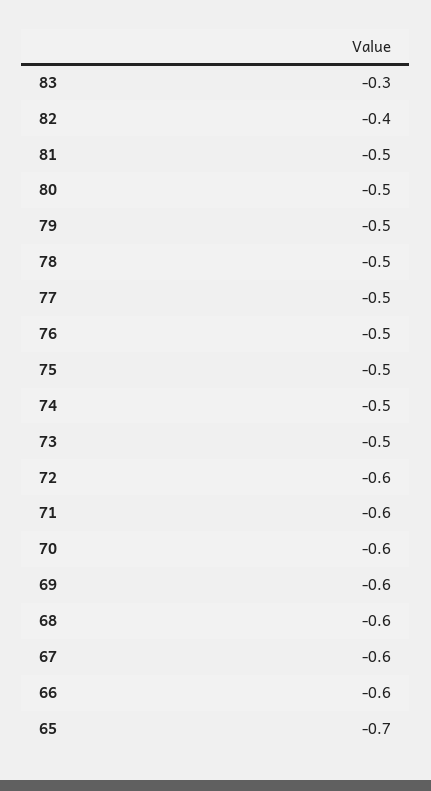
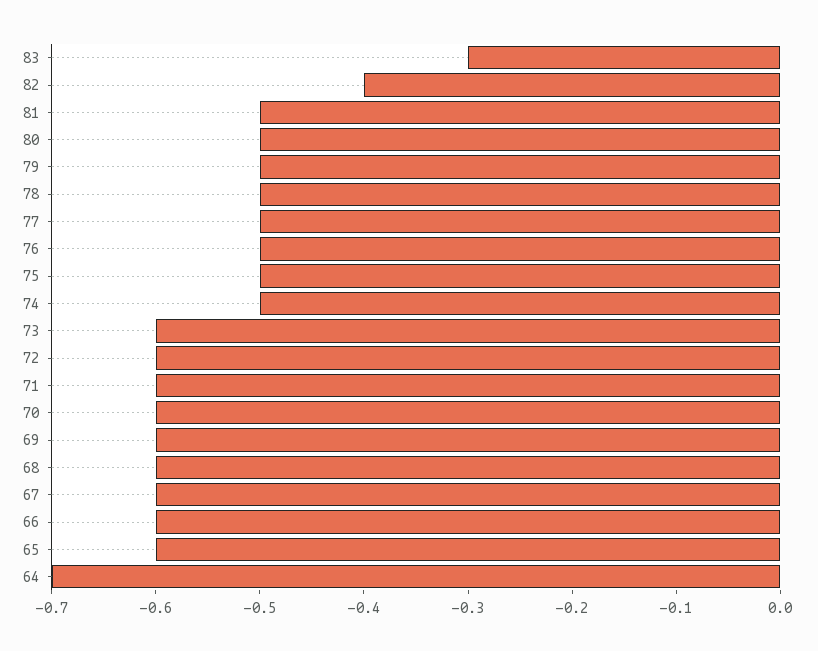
73: -0.5 -> -0.6
65: -0.7 -> -0.6
64: none -> -0.7

